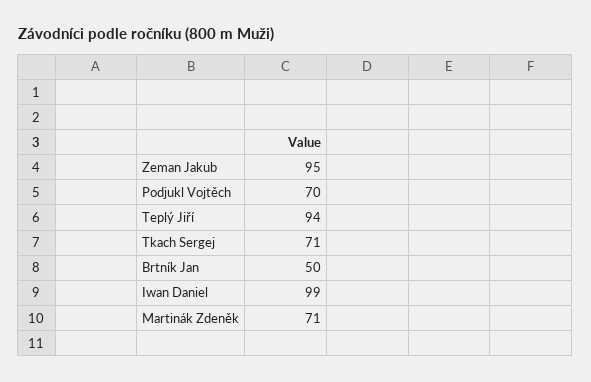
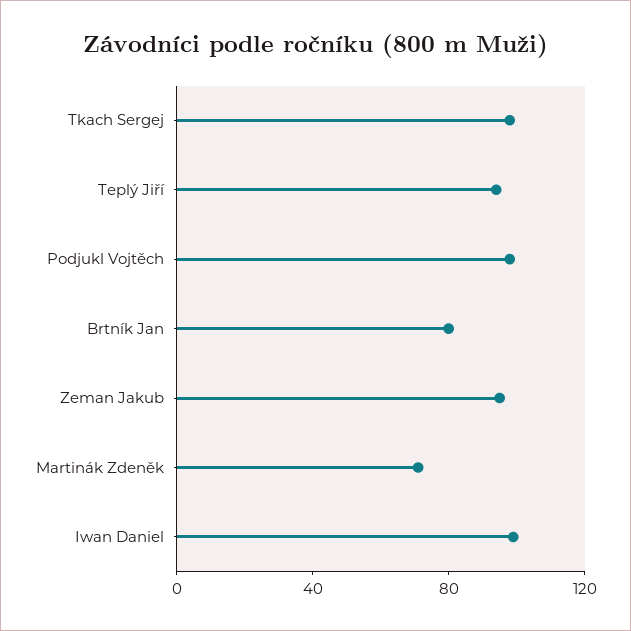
Podjukl Vojtěch: 70 -> 100
Tkach Sergej: 71 -> 100
Brtník Jan: 50 -> 80

